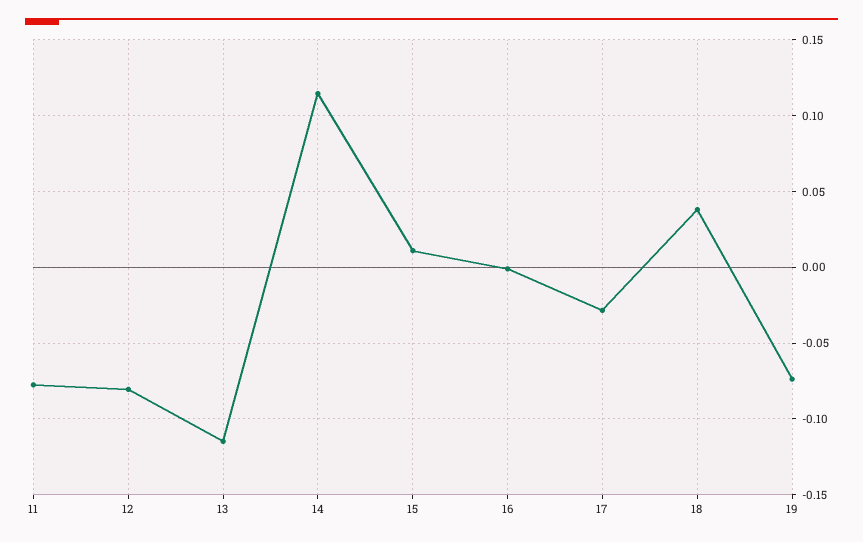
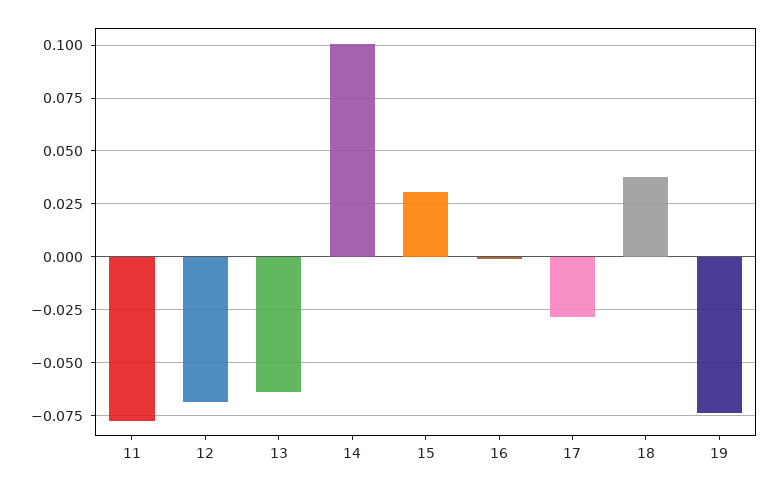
12: -0.08 -> -0.07
13: -0.115 -> -0.065
14: 0.115 -> 0.1
15: 0.01 -> 0.03

